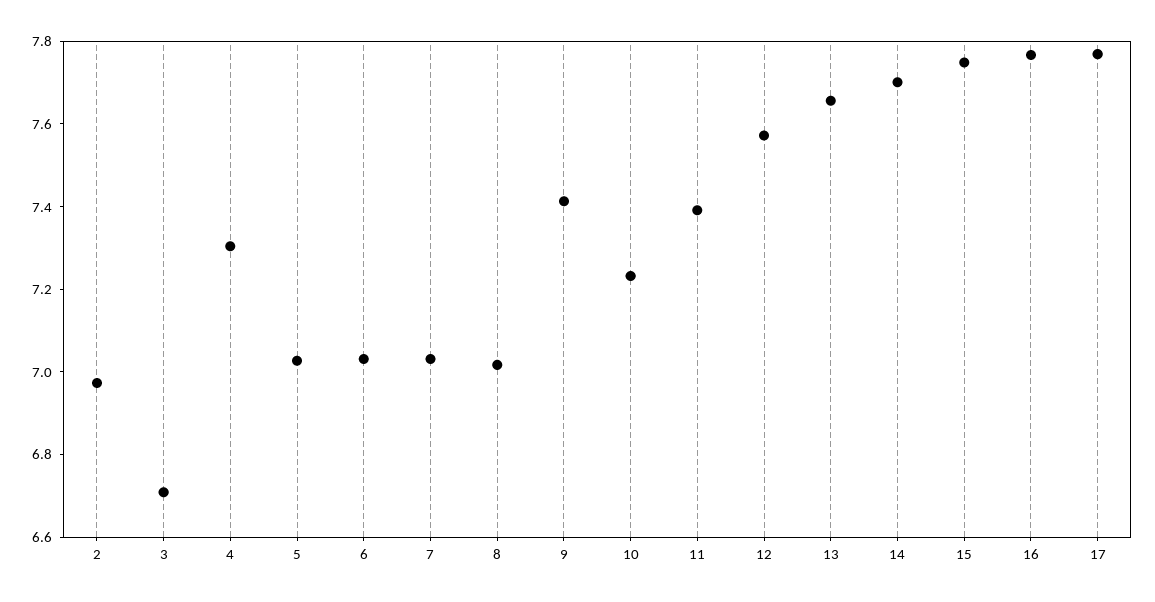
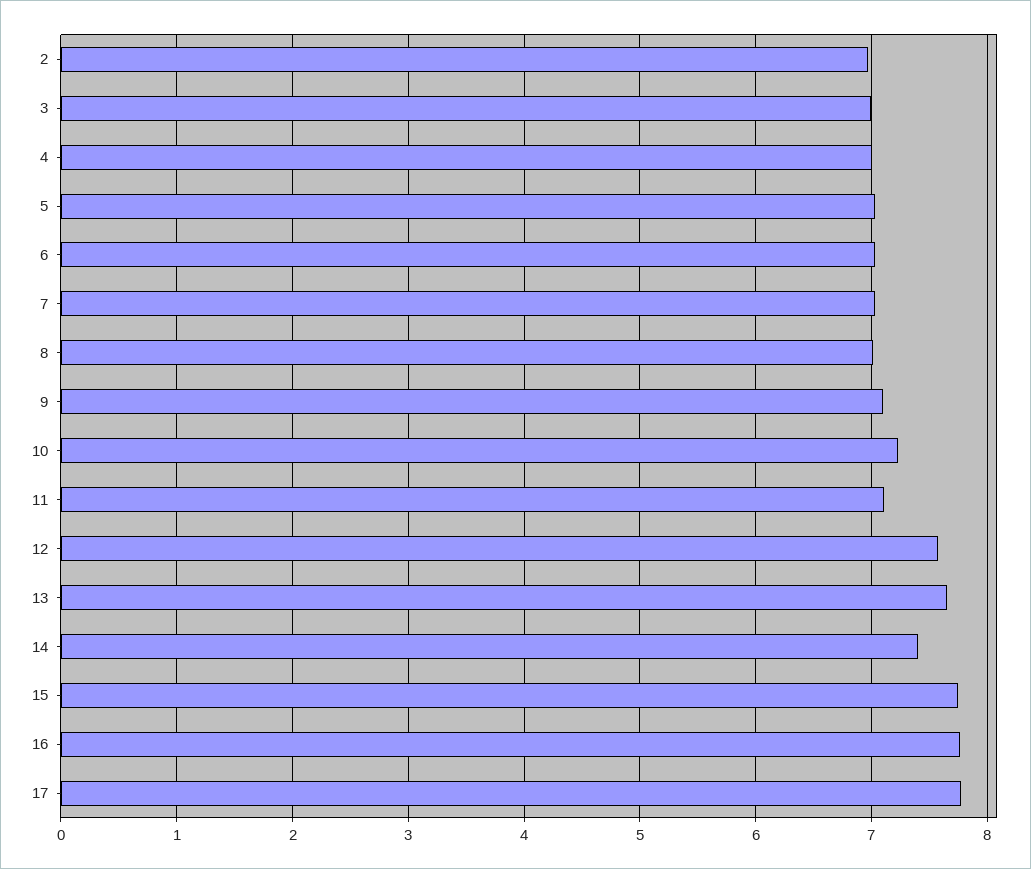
3: 6.7 -> 7
4: 7.3 -> 7
9: 7.4 -> 7.1
11: 7.4 -> 7.1
14: 7.7 -> 7.4

